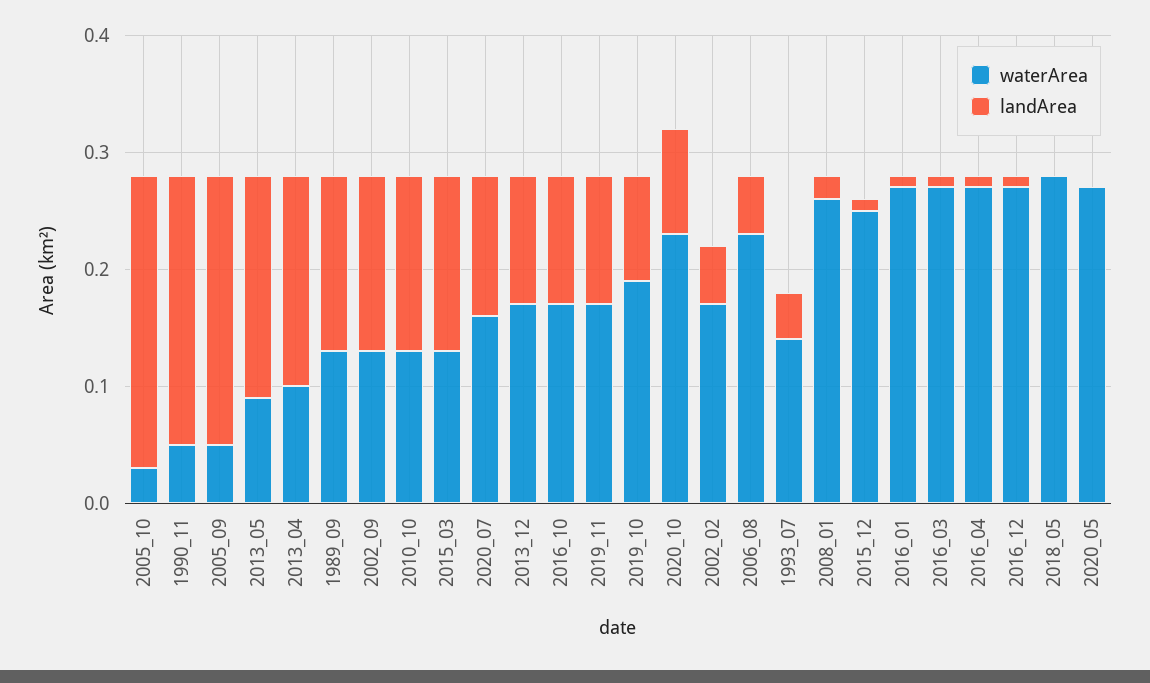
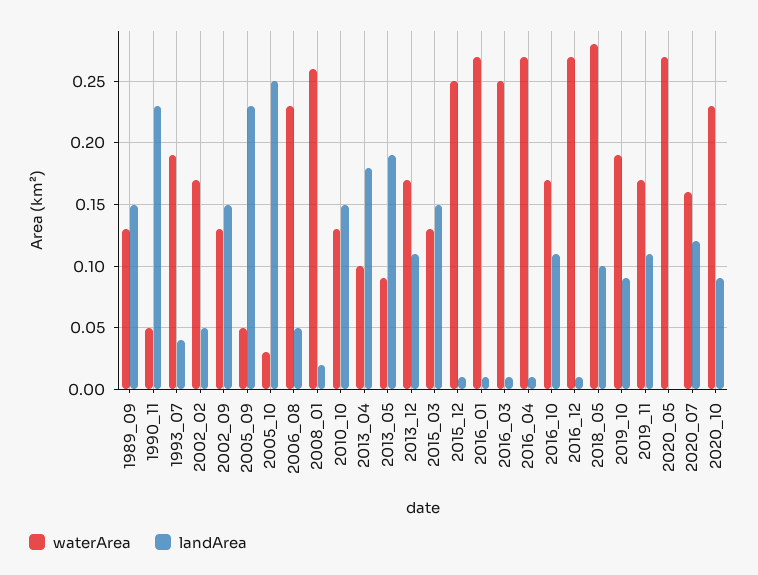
waterArea, 1993_07: 0.14 -> 0.19
waterArea, 2016_03: 0.27 -> 0.25
landArea, 2018_05: 0 -> 0.1

